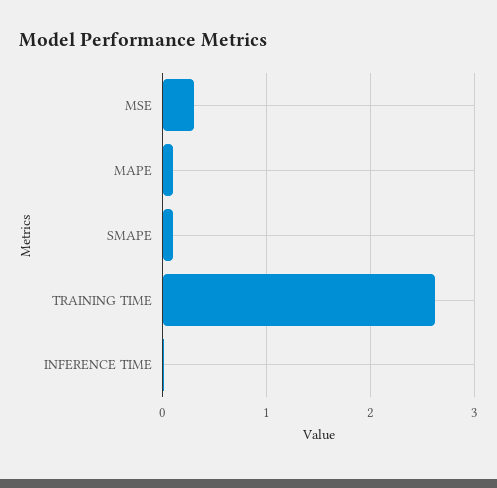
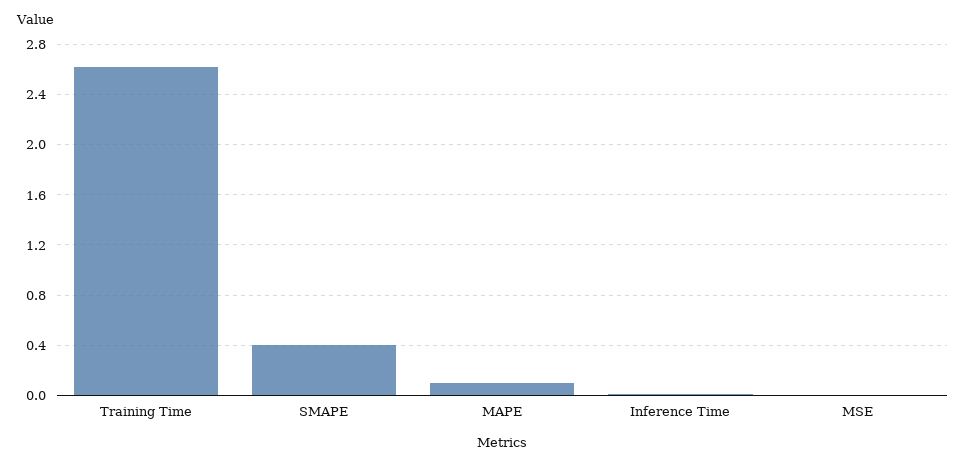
MSE: 0.3 -> 0
SMAPE: 0.1 -> 0.4

